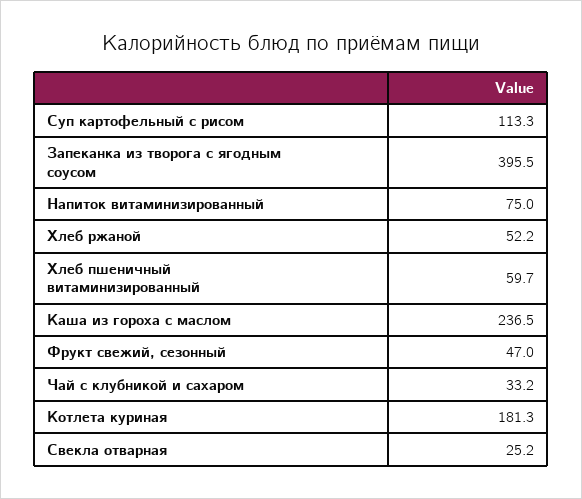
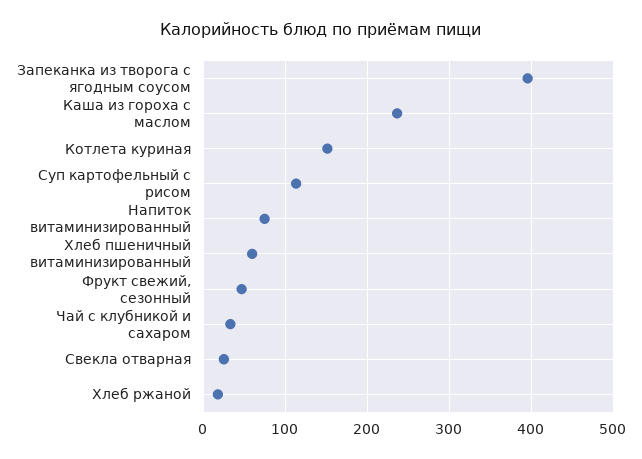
Хлеб ржаной: 52.2 -> 20
Котлета куриная: 181.3 -> 150

